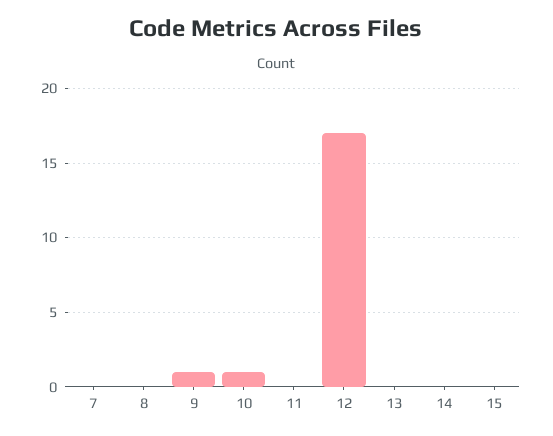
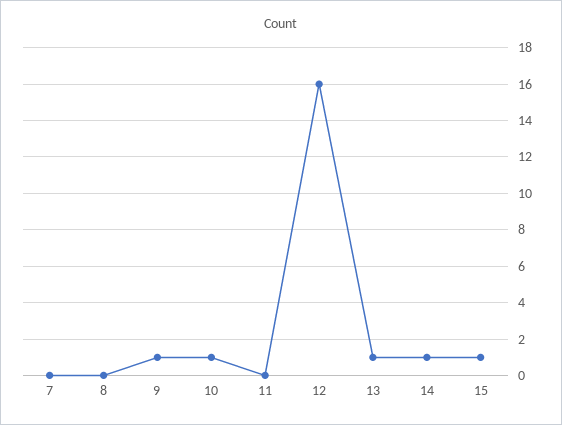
12: 17 -> 16
13: 0 -> 1
14: 0 -> 1
15: 0 -> 1

